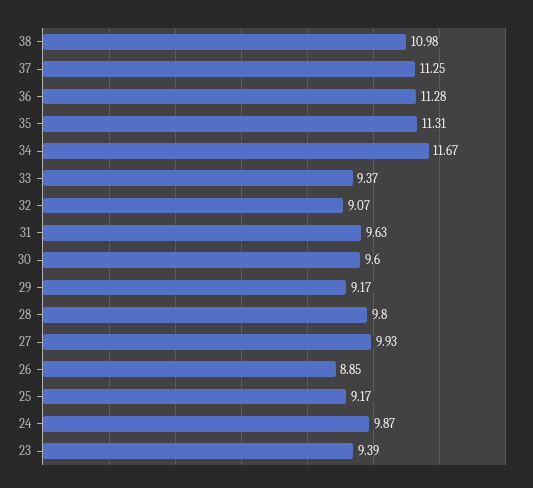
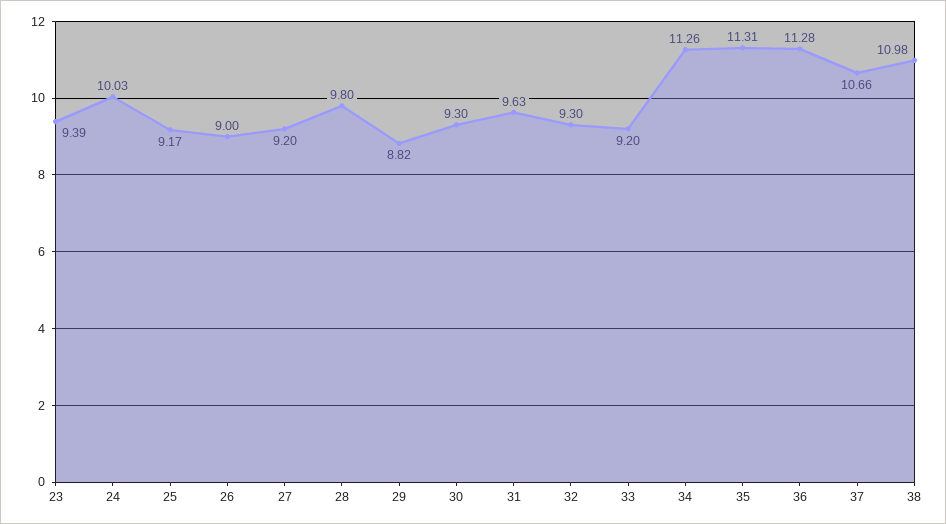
37: 11.25 -> 10.66
34: 11.67 -> 11.26
33: 9.37 -> 9.2
32: 9.07 -> 9.3
30: 9.6 -> 9.3
29: 9.17 -> 8.82
27: 9.93 -> 9.2
26: 8.85 -> 9
24: 9.87 -> 10.03

